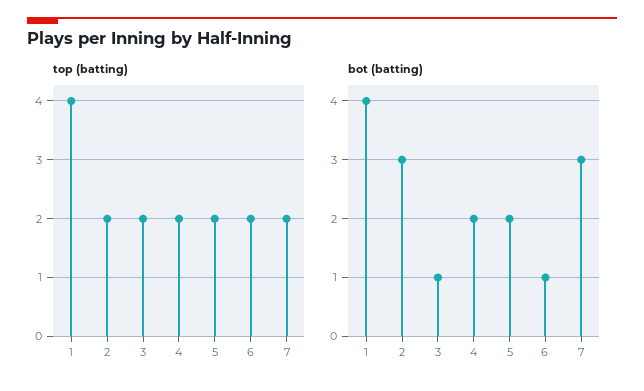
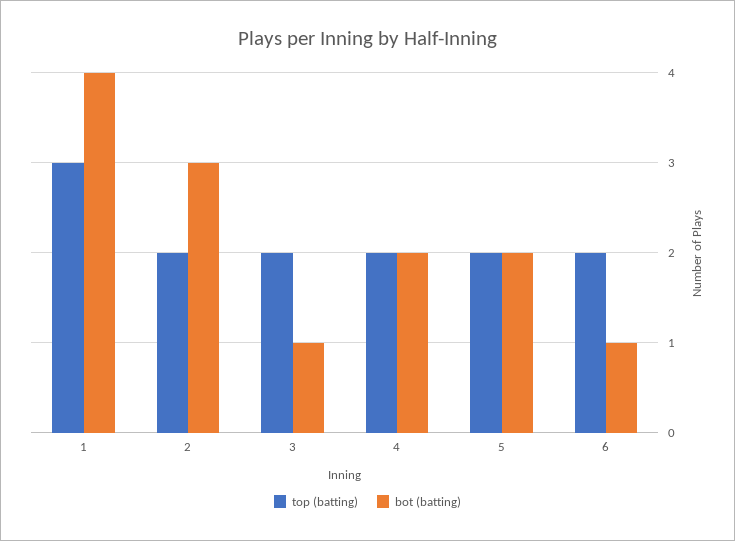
top (batting), 1: 4 -> 3
top (batting), 7: 2 -> none
bot (batting), 7: 3 -> none

